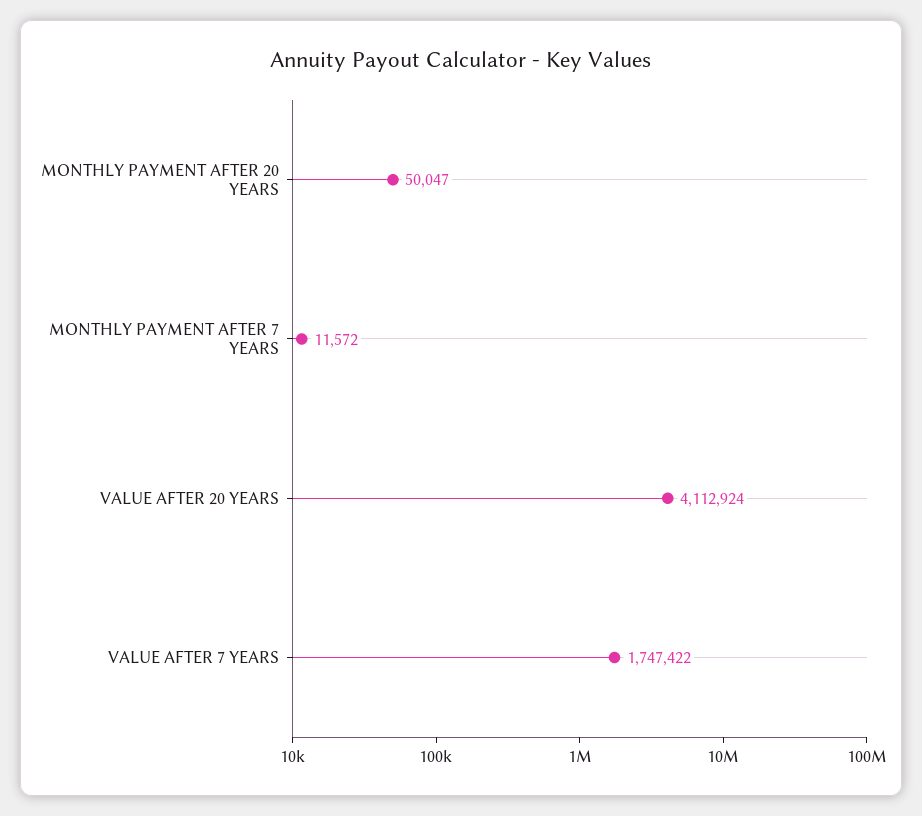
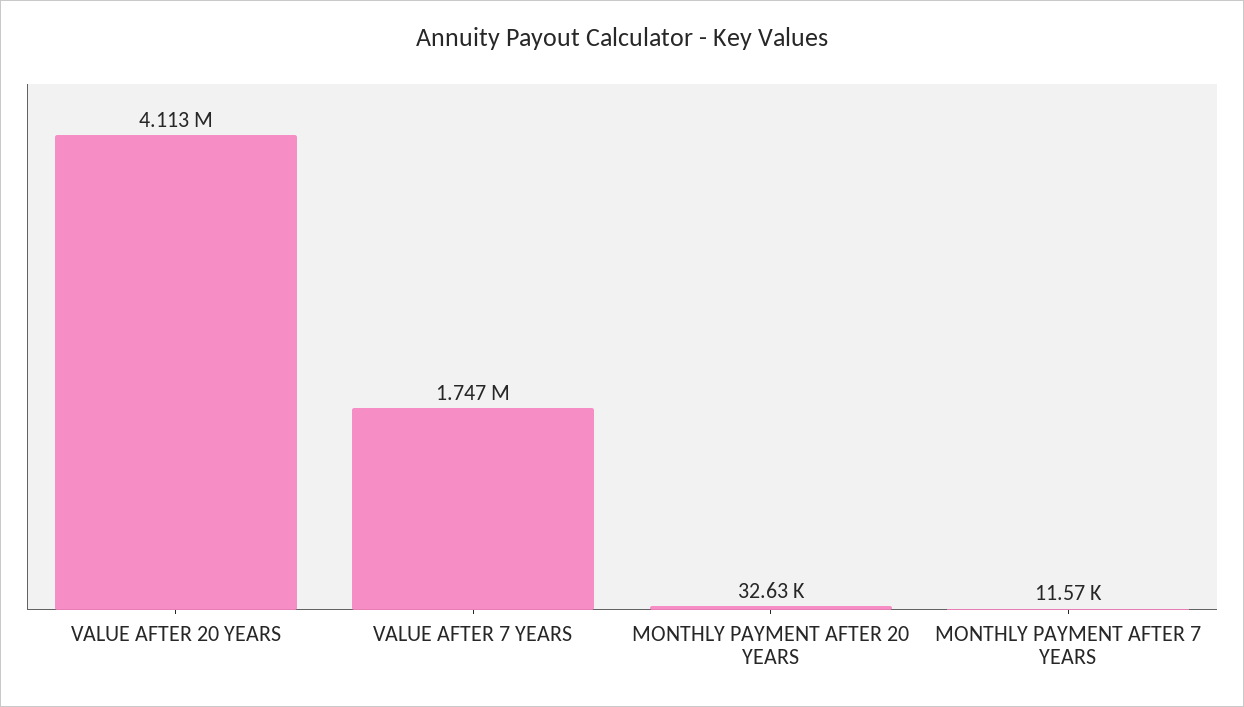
MONTHLY PAYMENT AFTER 20 YEARS: 50047 -> 32630

